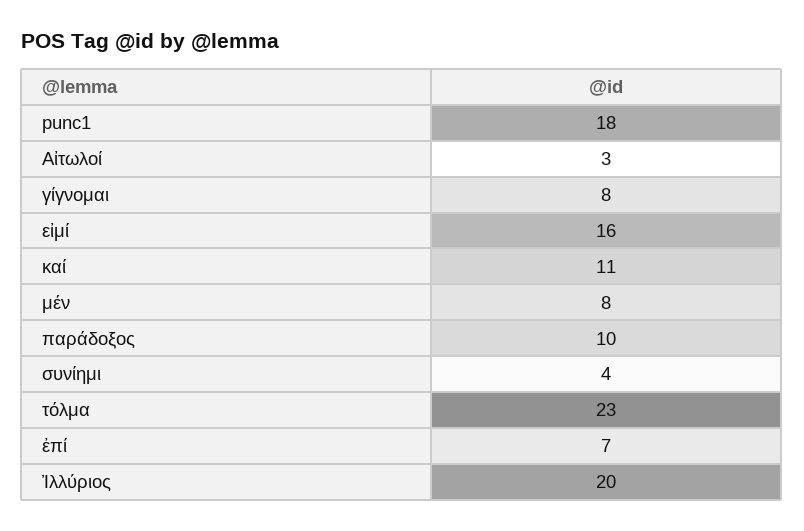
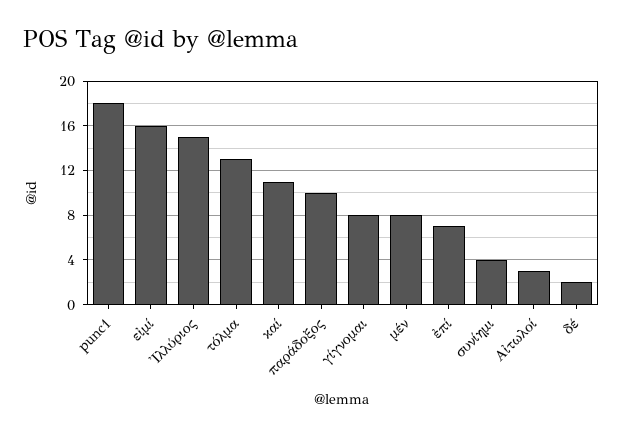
τόλμα: 23 -> 13
Ἰλλύριος: 20 -> 15
δέ: none -> 2

